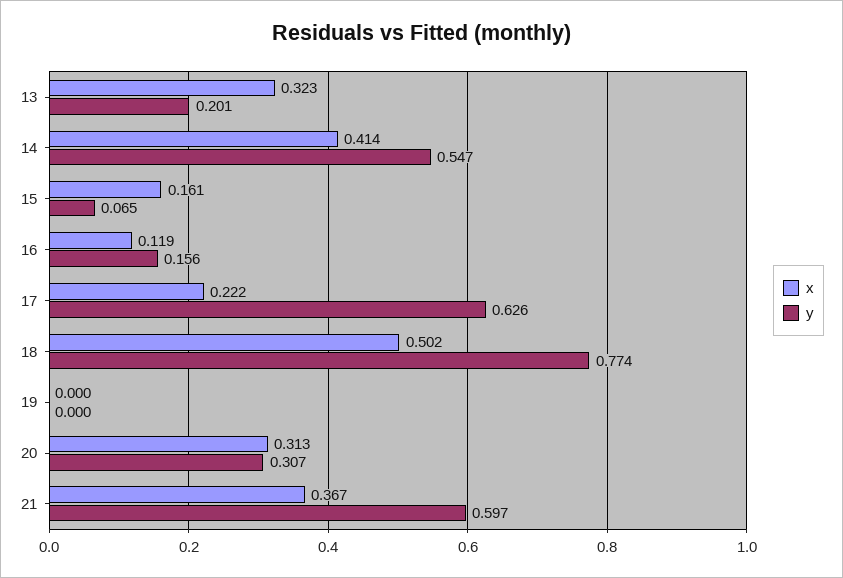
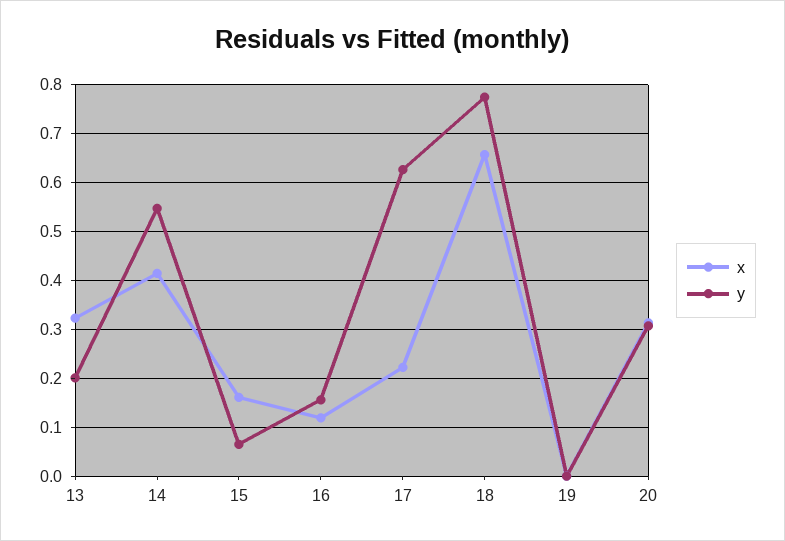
x, 18: 0.502 -> 0.66
x, 21: 0.367 -> none
y, 21: 0.597 -> none

